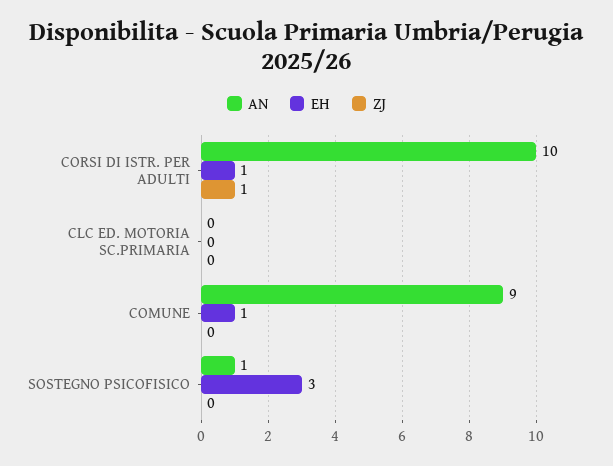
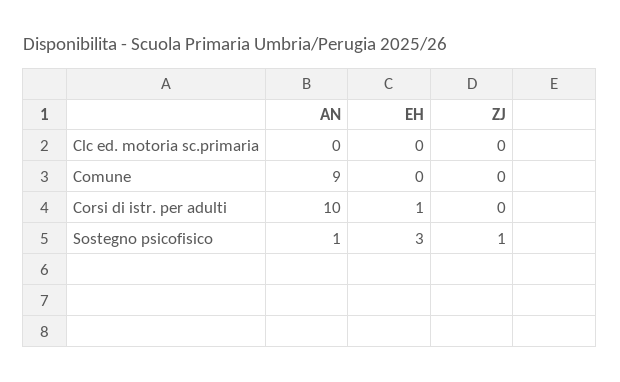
ZJ, CORSI DI ISTR. PER ADULTI: 1 -> 0
EH, COMUNE: 1 -> 0
ZJ, SOSTEGNO PSICOFISICO: 0 -> 1

